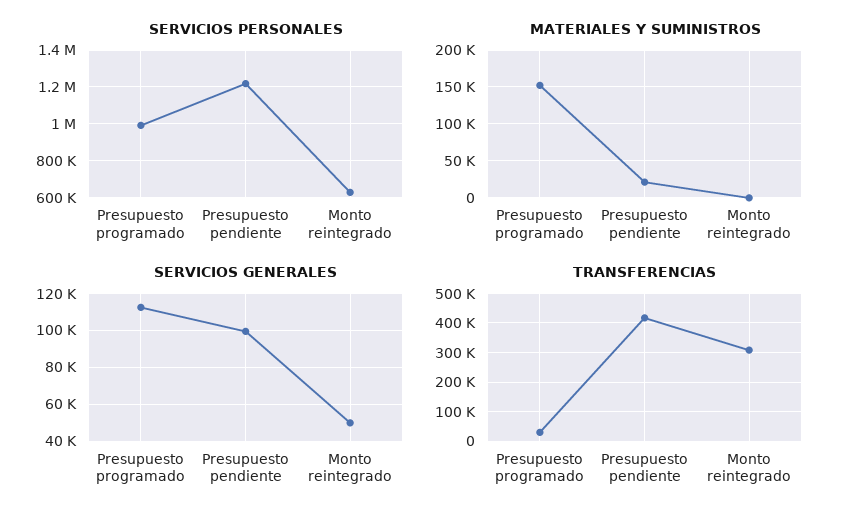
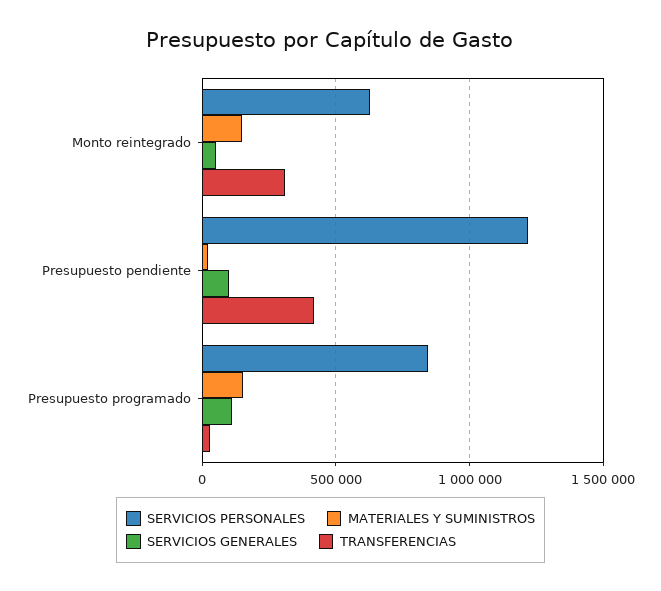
SERVICIOS PERSONALES, Presupuesto programado: 1000000 -> 850000
MATERIALES Y SUMINISTROS, Monto reintegrado: 0 -> 150000

